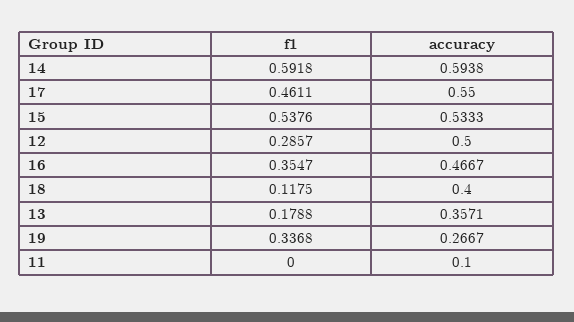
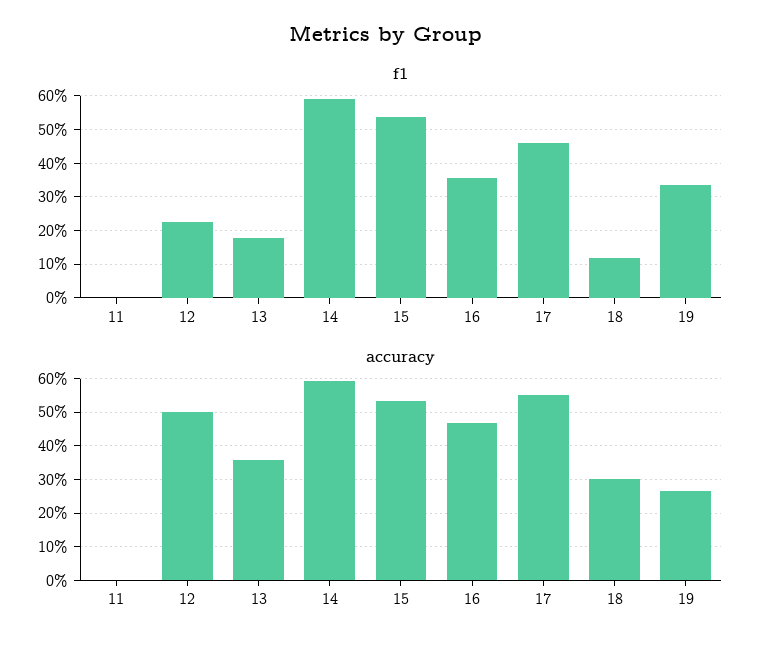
f1, 12: 0.2857 -> 0.22
accuracy, 18: 0.4 -> 0.3
accuracy, 11: 0.1 -> 0

